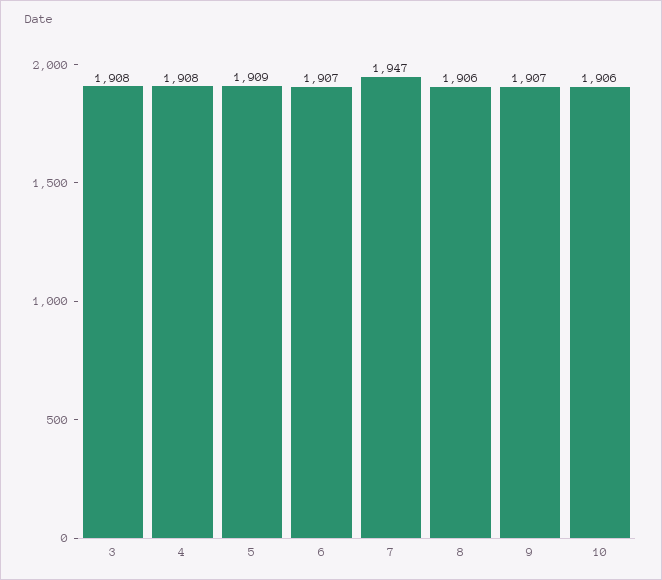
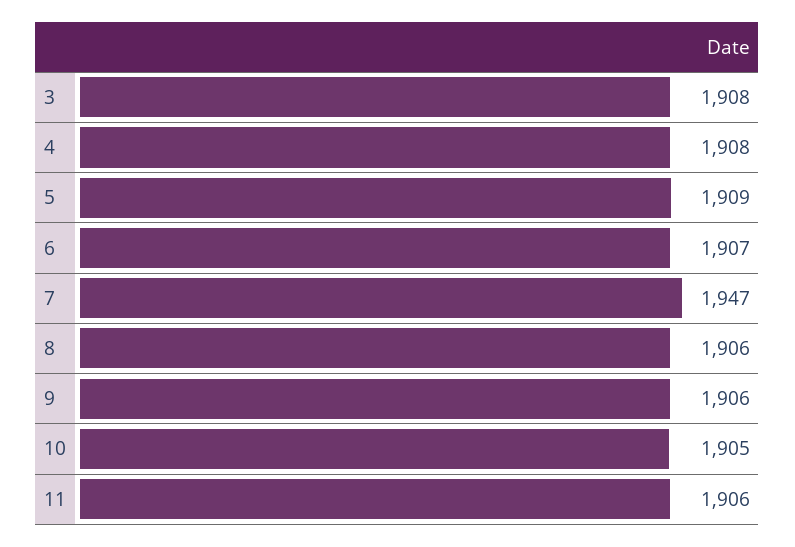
9: 1907 -> 1906
10: 1906 -> 1905
11: none -> 1906

